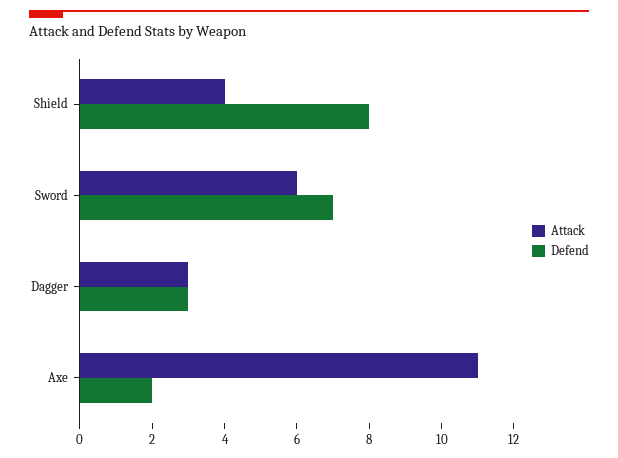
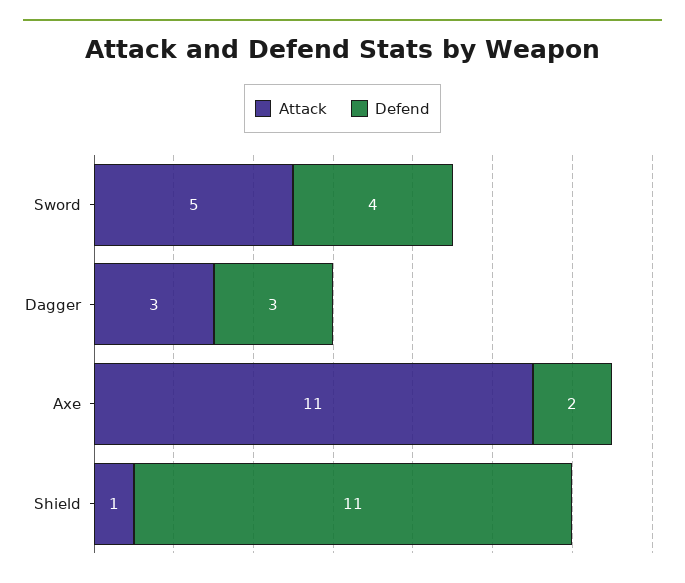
Attack, Shield: 4 -> 1
Defend, Shield: 8 -> 11
Attack, Sword: 6 -> 5
Defend, Sword: 7 -> 4

